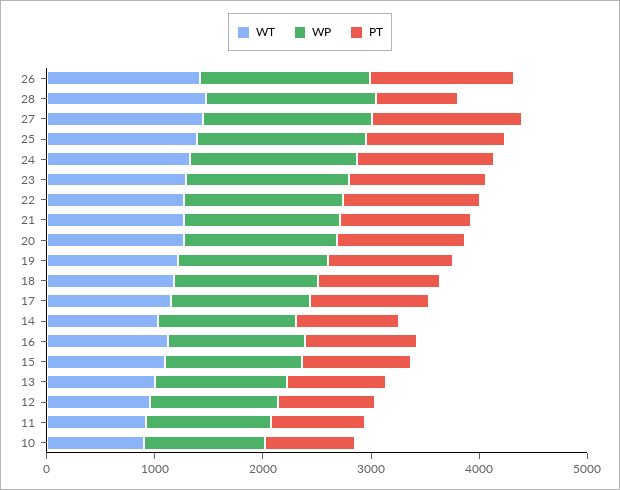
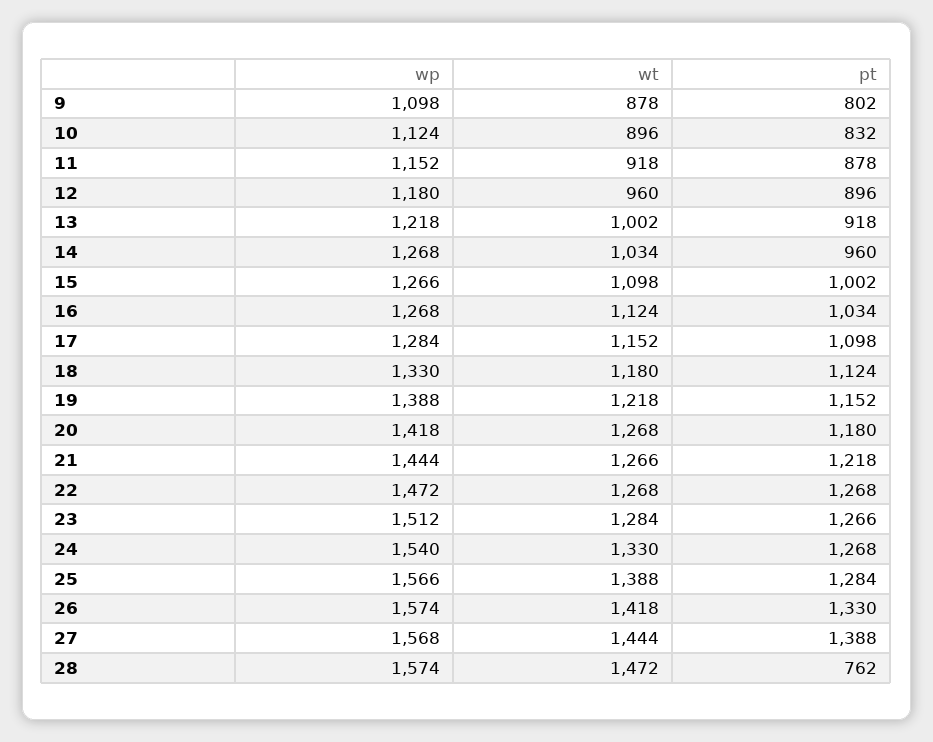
WP, 9: none -> 1098
WT, 9: none -> 878
PT, 9: none -> 802

